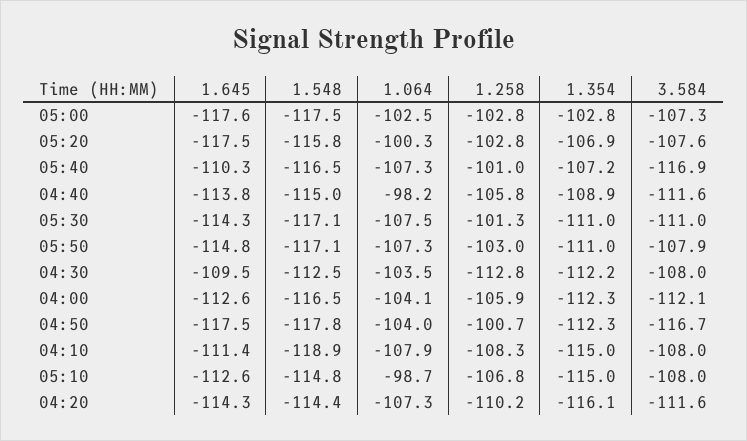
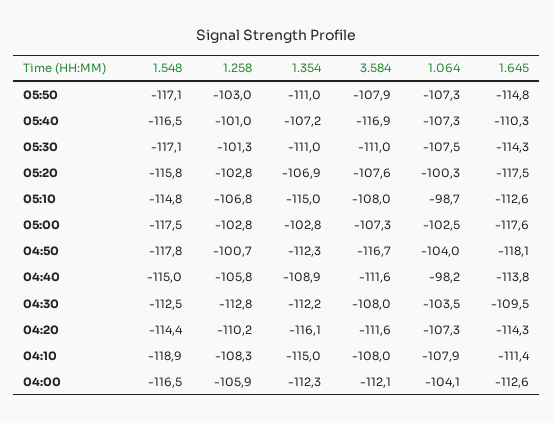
1.645, 04:50: -117.5 -> -118.1

